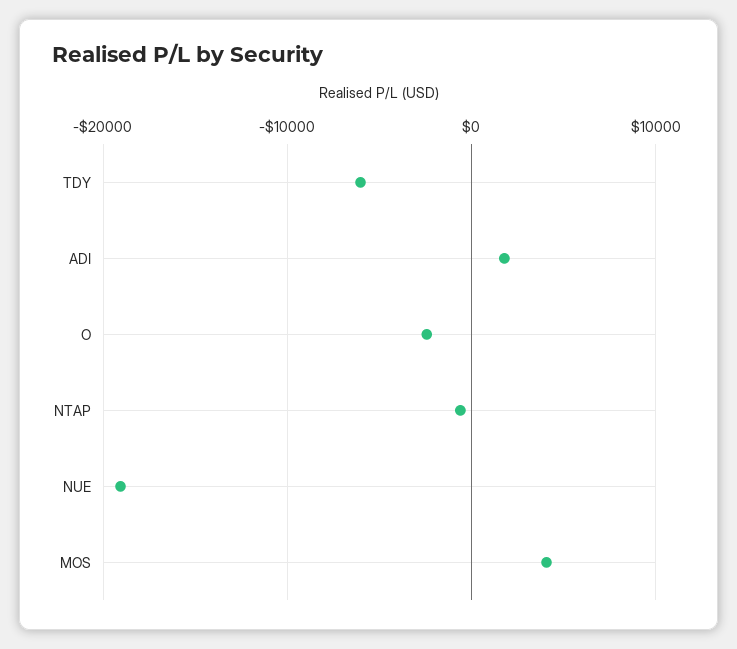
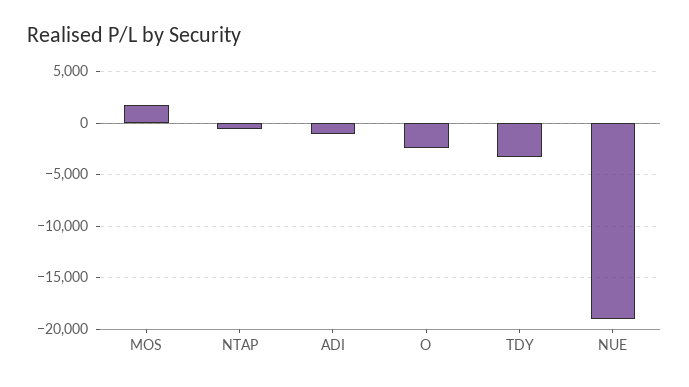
TDY: -6000 -> -3000
ADI: 2000 -> -1000
MOS: 4000 -> 2000

